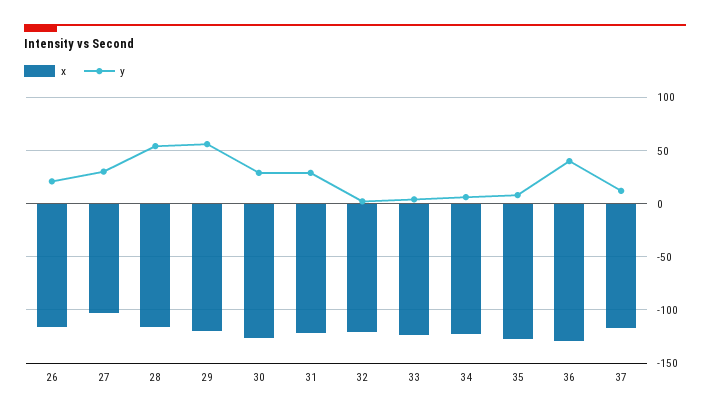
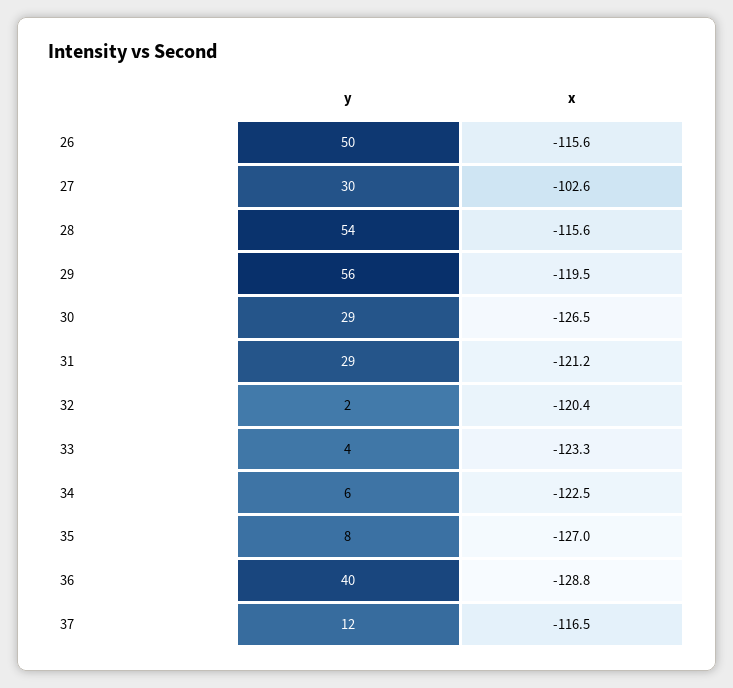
y, 26: 20 -> 50

